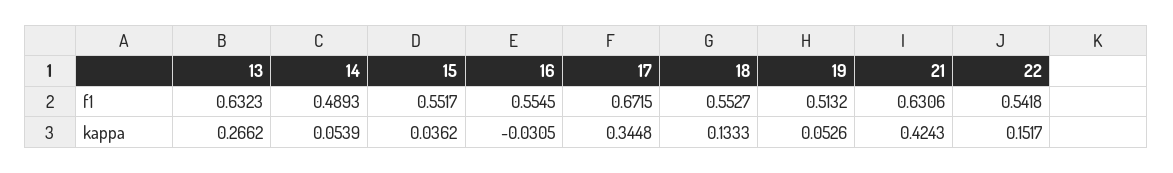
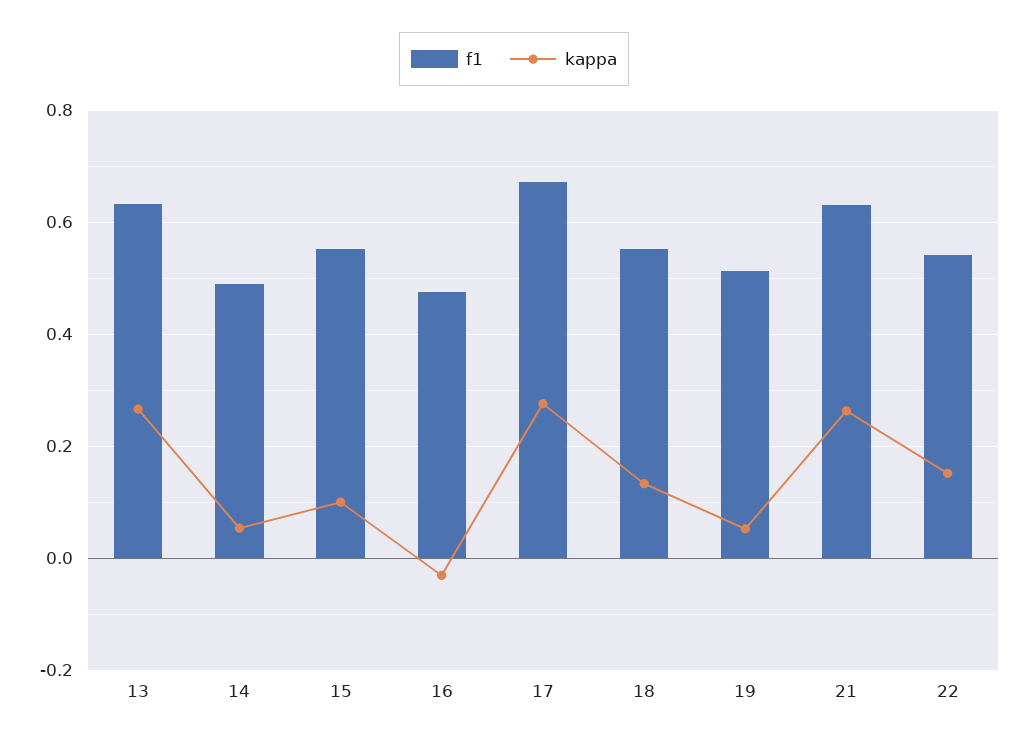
f1, 16: 0.5545 -> 0.48
kappa, 15: 0.0362 -> 0.1
kappa, 17: 0.3448 -> 0.28
kappa, 21: 0.4243 -> 0.26

